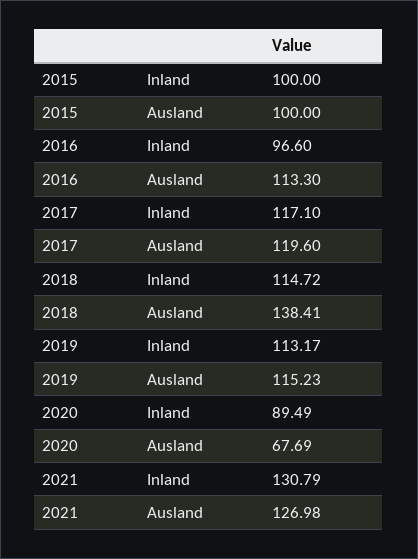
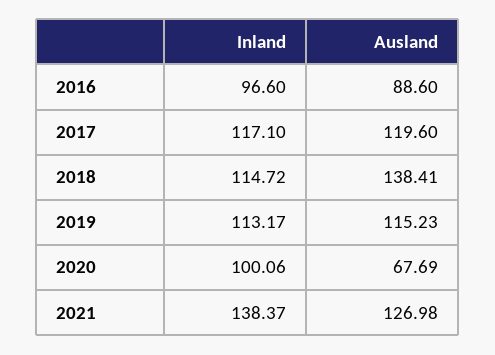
2015, Inland: 100 -> none
2015, Ausland: 100 -> none
2016, Ausland: 113.3 -> 88.6
2020, Inland: 89.49 -> 100.06
2021, Inland: 130.79 -> 138.37

